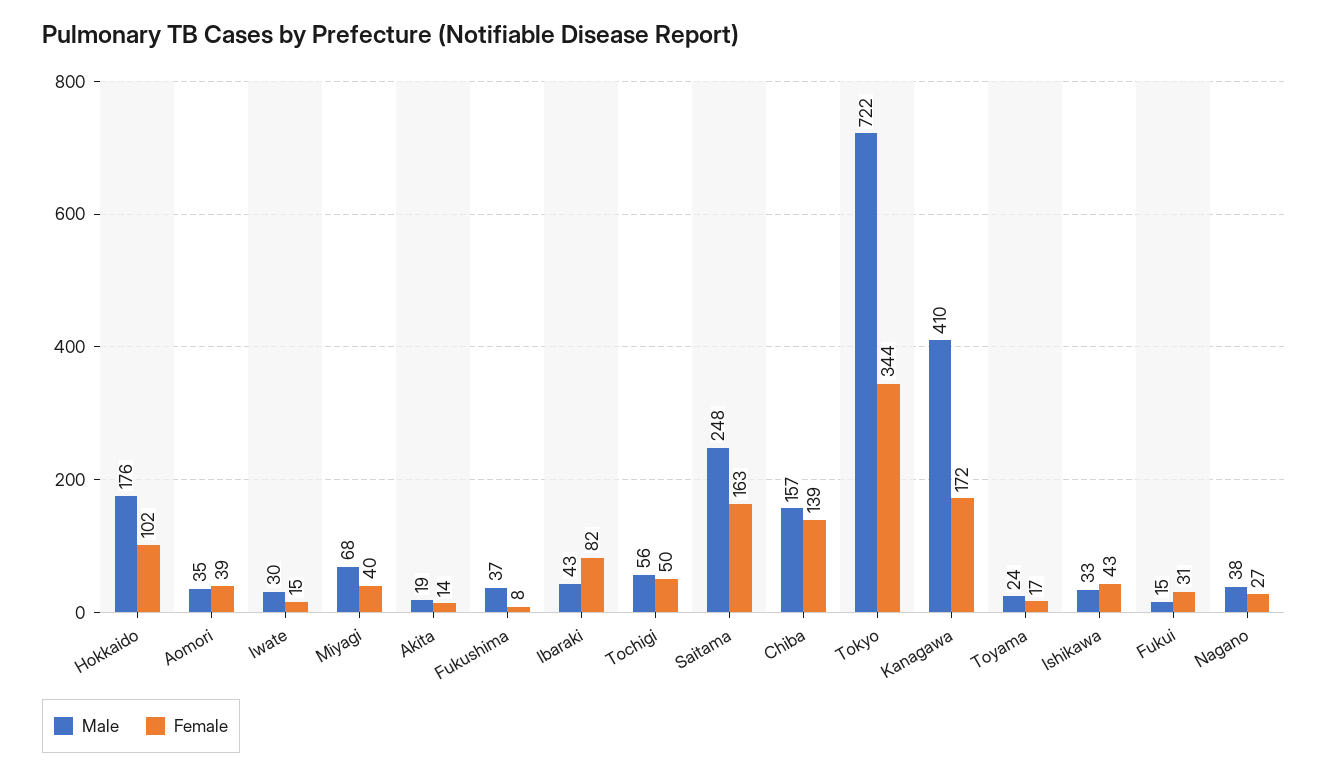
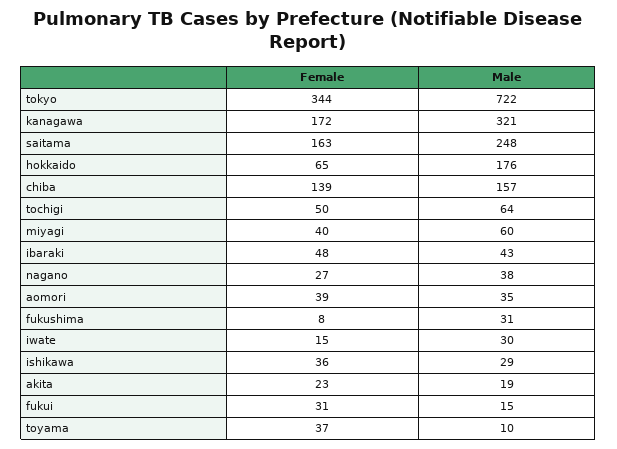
Female, Hokkaido: 102 -> 65
Male, Miyagi: 68 -> 60
Female, Akita: 14 -> 23
Male, Fukushima: 37 -> 31
Female, Ibaraki: 82 -> 48
Male, Tochigi: 56 -> 64
Male, Kanagawa: 410 -> 321
Male, Toyama: 24 -> 10
Female, Toyama: 17 -> 37
Male, Ishikawa: 33 -> 29
Female, Ishikawa: 43 -> 36

